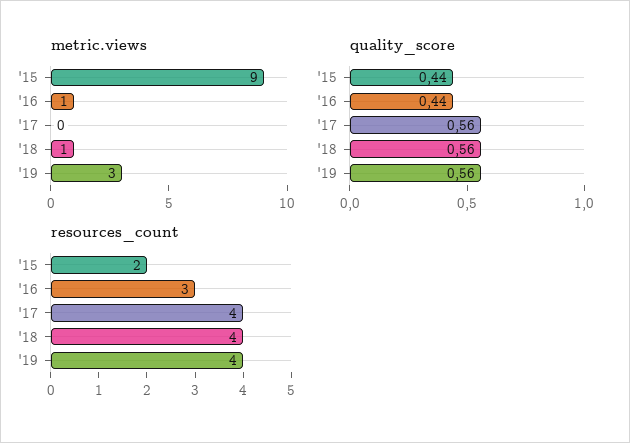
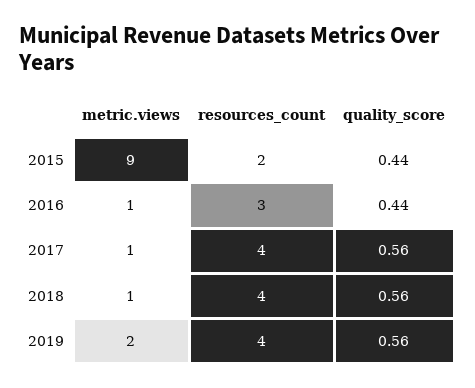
metric.views, '17: 0 -> 1
metric.views, '19: 3 -> 2

